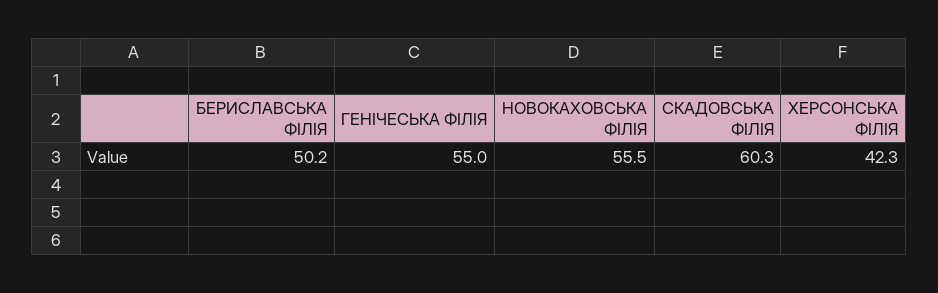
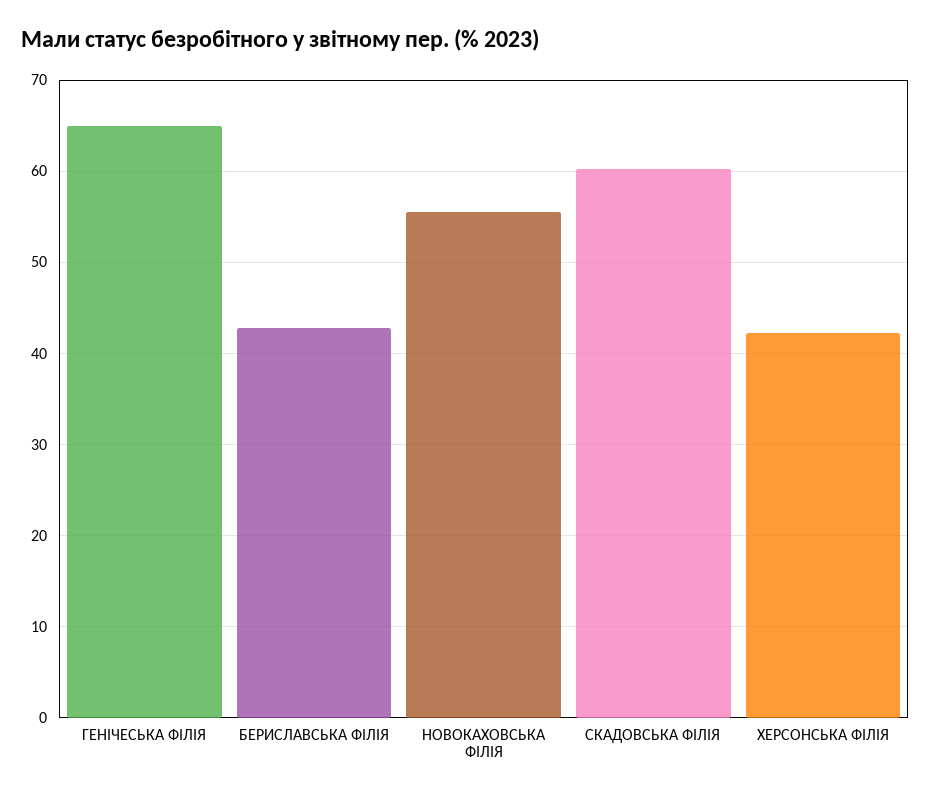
БЕРИСЛАВСЬКА ФІЛІЯ: 50.2 -> 43
ГЕНІЧЕСЬКА ФІЛІЯ: 55 -> 65

